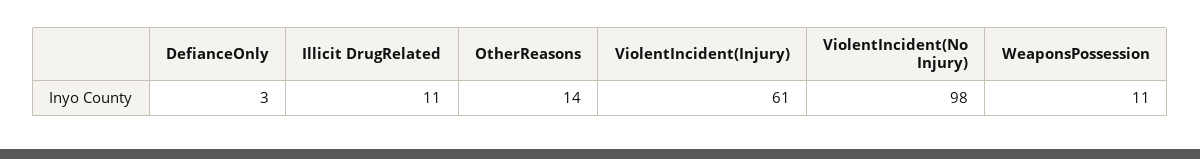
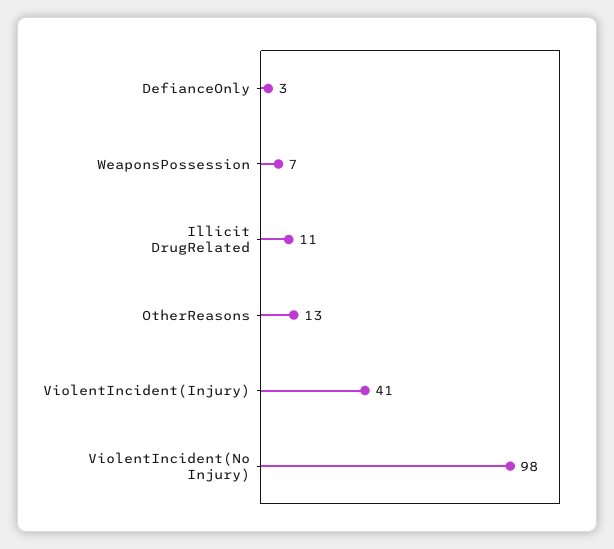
OtherReasons: 14 -> 13
ViolentIncident(Injury): 61 -> 41
WeaponsPossession: 11 -> 7

